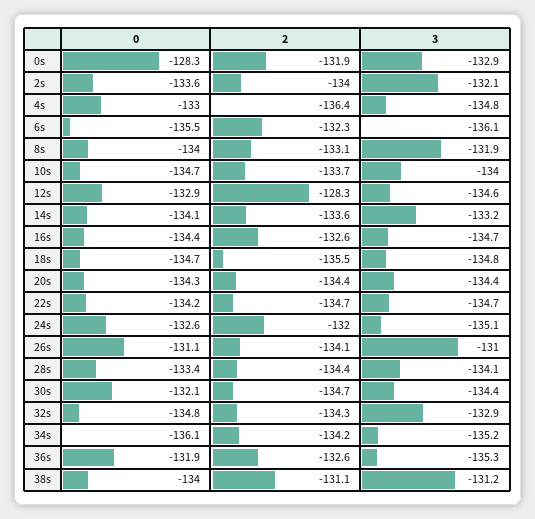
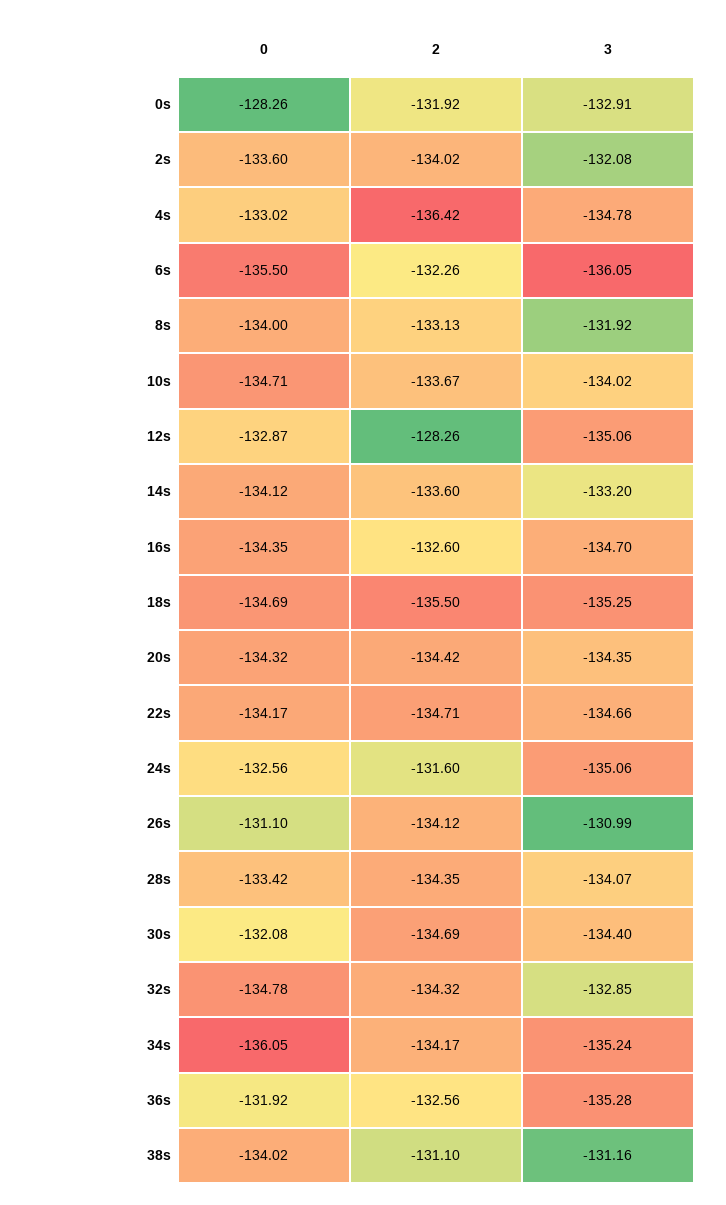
3, 12s: -134.6 -> -135.06
3, 18s: -134.8 -> -135.25
2, 24s: -132 -> -131.6

